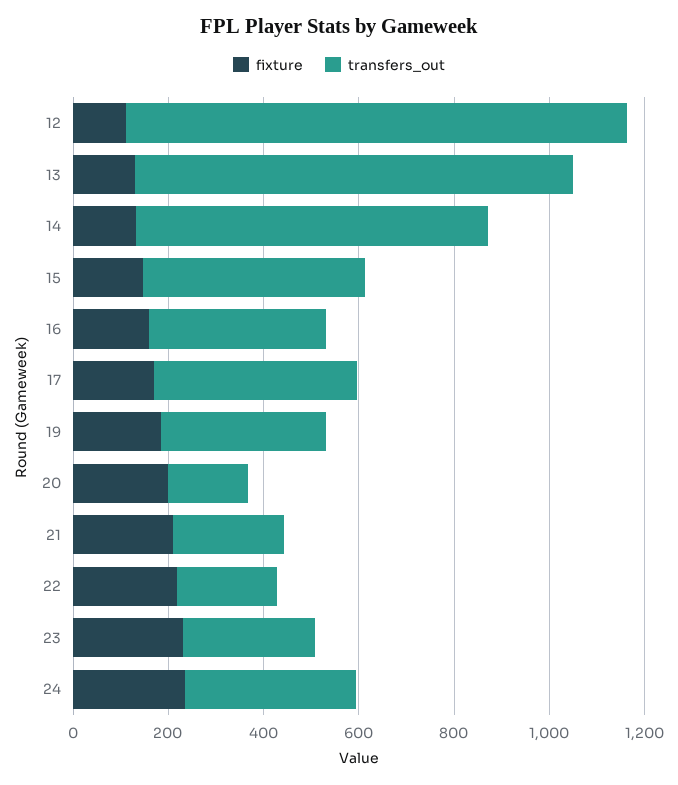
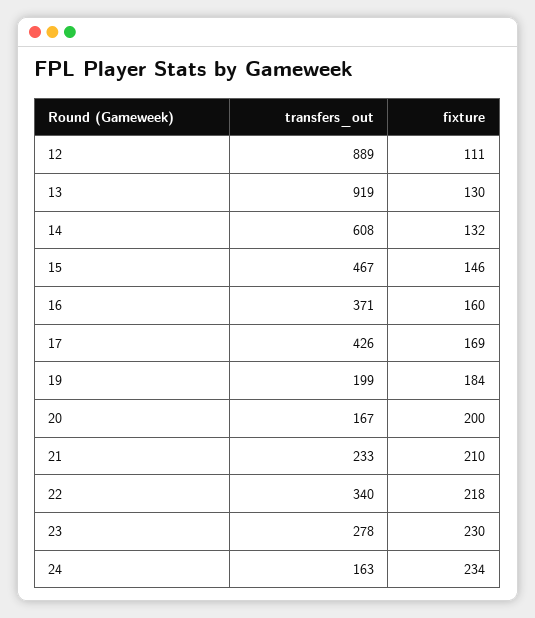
transfers_out, 12: 1050 -> 889
transfers_out, 14: 750 -> 608
transfers_out, 19: 350 -> 199
transfers_out, 22: 200 -> 340
transfers_out, 24: 350 -> 163

